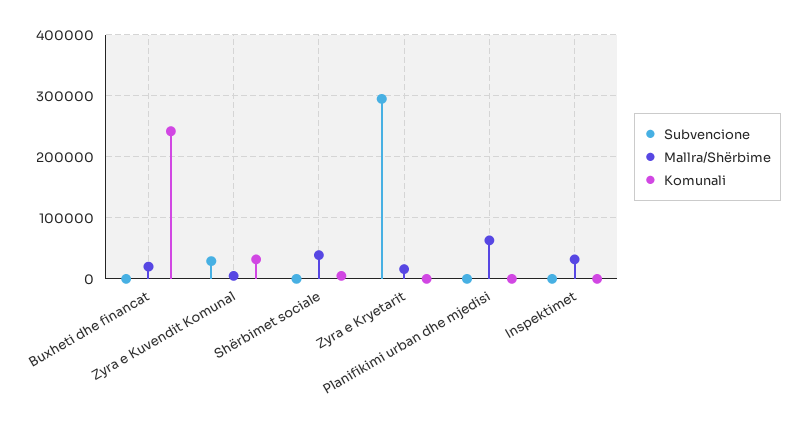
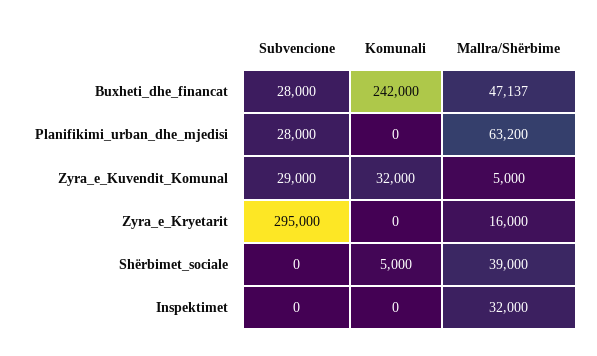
Subvencione, Buxheti dhe financat: 0 -> 28000
Mallra/Shërbime, Buxheti dhe financat: 20000 -> 47137
Subvencione, Planifikimi urban dhe mjedisi: 0 -> 28000

